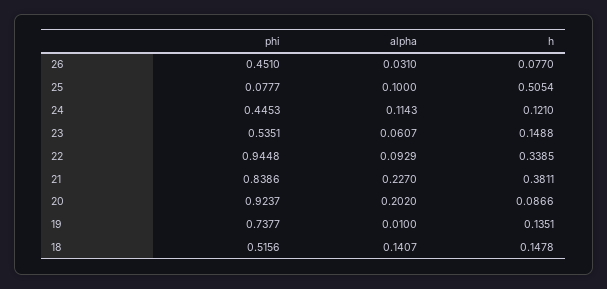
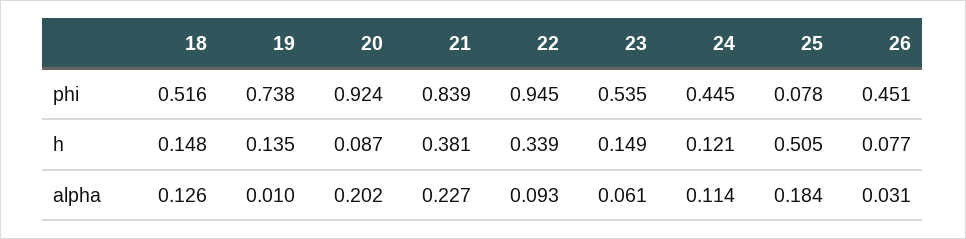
alpha, 25: 0.1 -> 0.184
alpha, 18: 0.1407 -> 0.126

